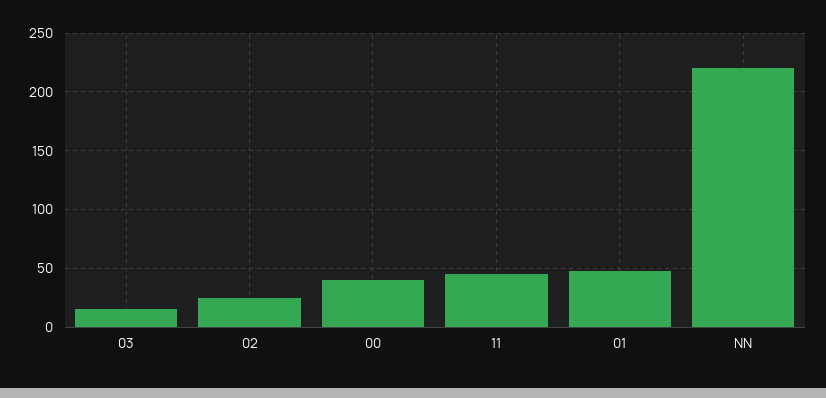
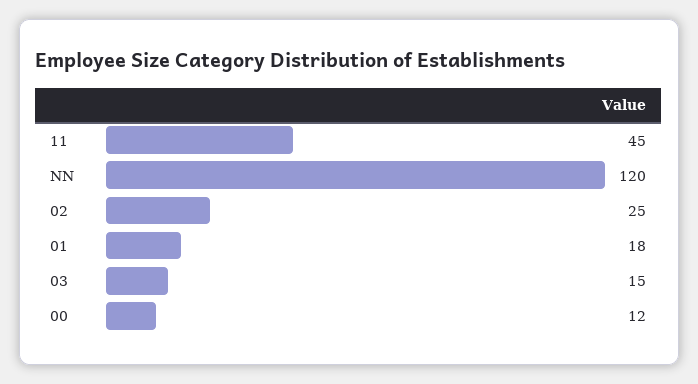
00: 40 -> 12
01: 50 -> 18
NN: 220 -> 120

